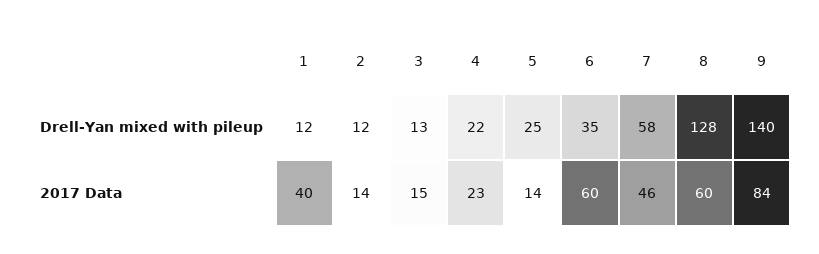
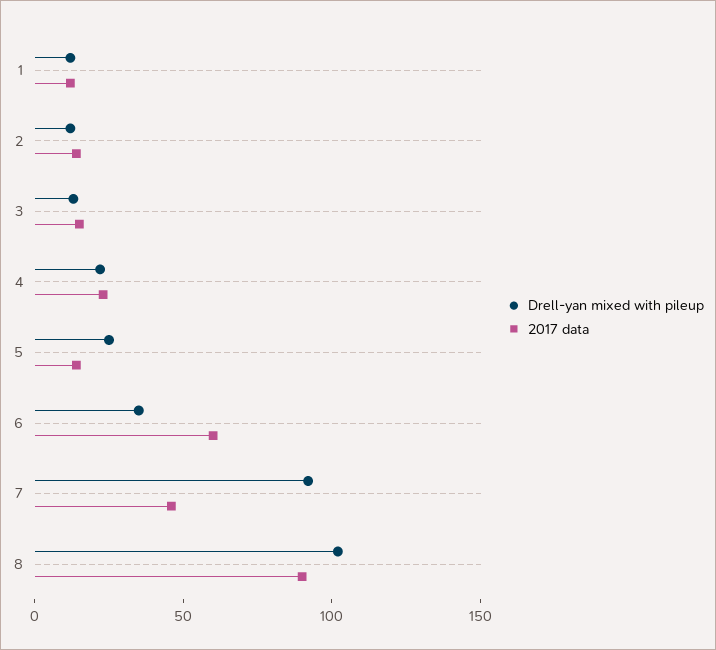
Drell-Yan mixed with pileup, 7: 58 -> 90
Drell-Yan mixed with pileup, 8: 128 -> 100
Drell-Yan mixed with pileup, 9: 140 -> none
2017 Data, 1: 40 -> 10
2017 Data, 8: 60 -> 90
2017 Data, 9: 84 -> none

